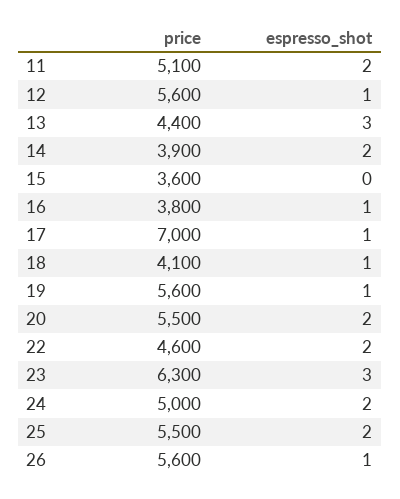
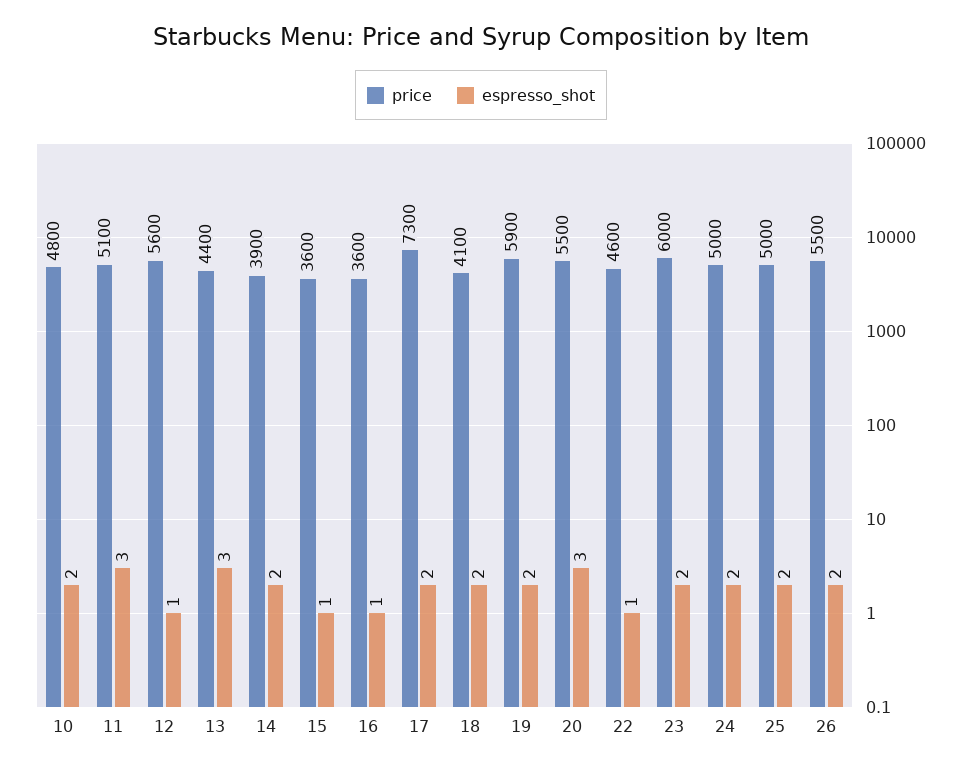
espresso_shot, 11: 2 -> 3
espresso_shot, 15: 0 -> 1
price, 16: 3800 -> 3600
price, 17: 7000 -> 7300
espresso_shot, 17: 1 -> 2
espresso_shot, 18: 1 -> 2
price, 19: 5600 -> 5900
espresso_shot, 19: 1 -> 2
espresso_shot, 20: 2 -> 3
espresso_shot, 22: 2 -> 1
price, 23: 6300 -> 6000
espresso_shot, 23: 3 -> 2
price, 25: 5500 -> 5000
price, 26: 5600 -> 5500
espresso_shot, 26: 1 -> 2
price, 10: none -> 4800
espresso_shot, 10: none -> 2

